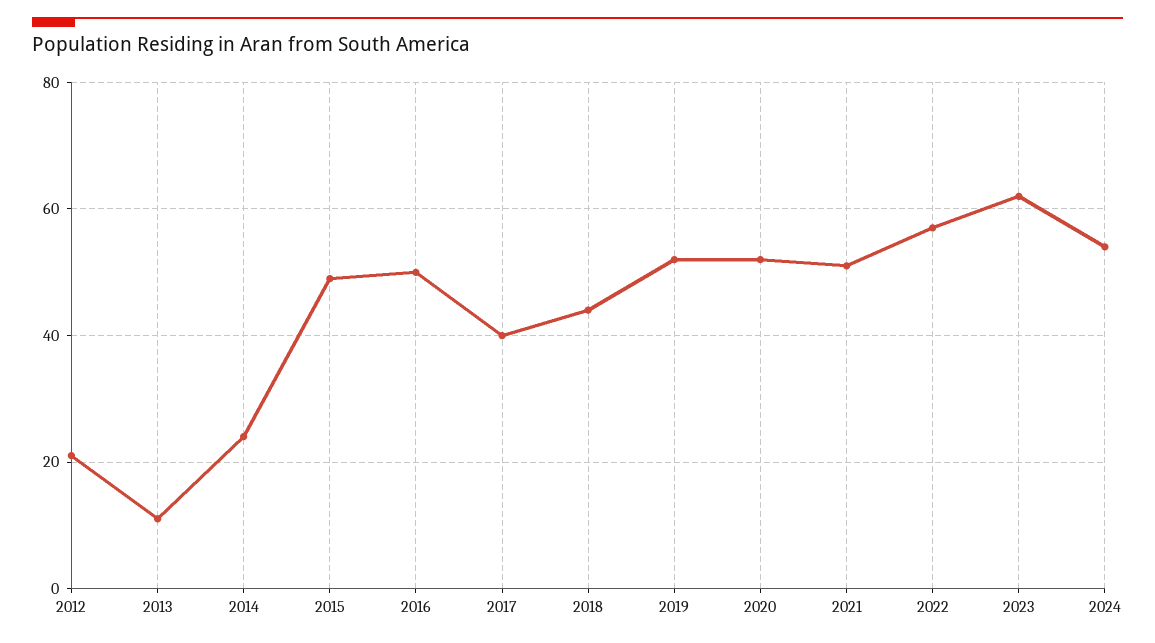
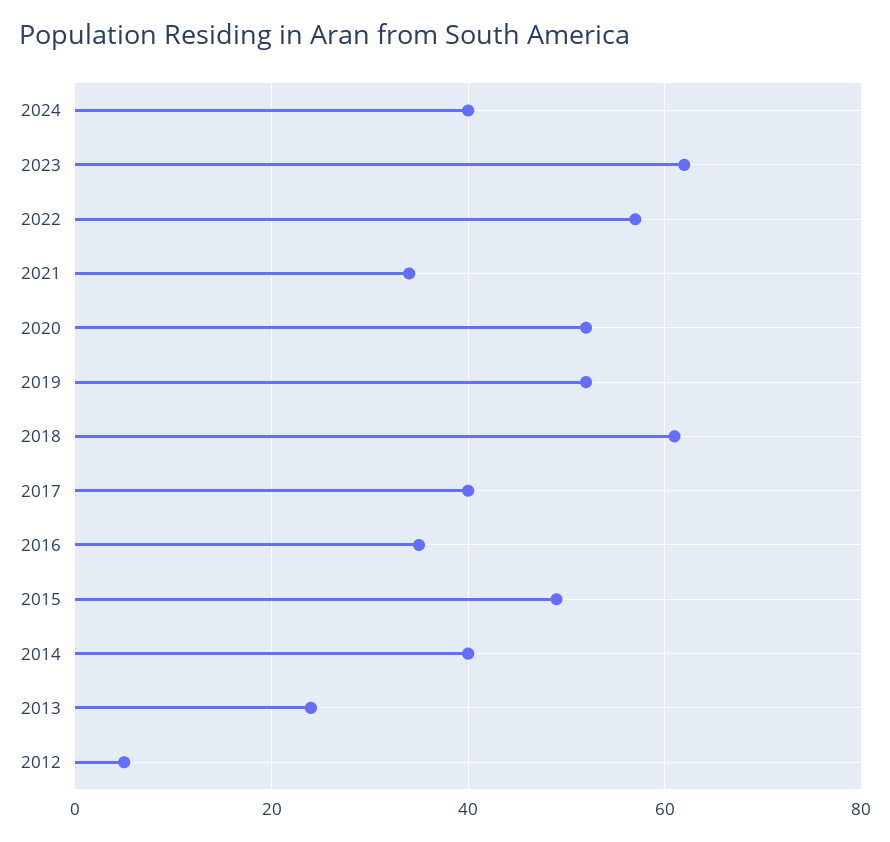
2012: 20 -> 5
2013: 10 -> 25
2014: 25 -> 40
2016: 50 -> 35
2018: 45 -> 60
2021: 50 -> 35
2024: 55 -> 40

